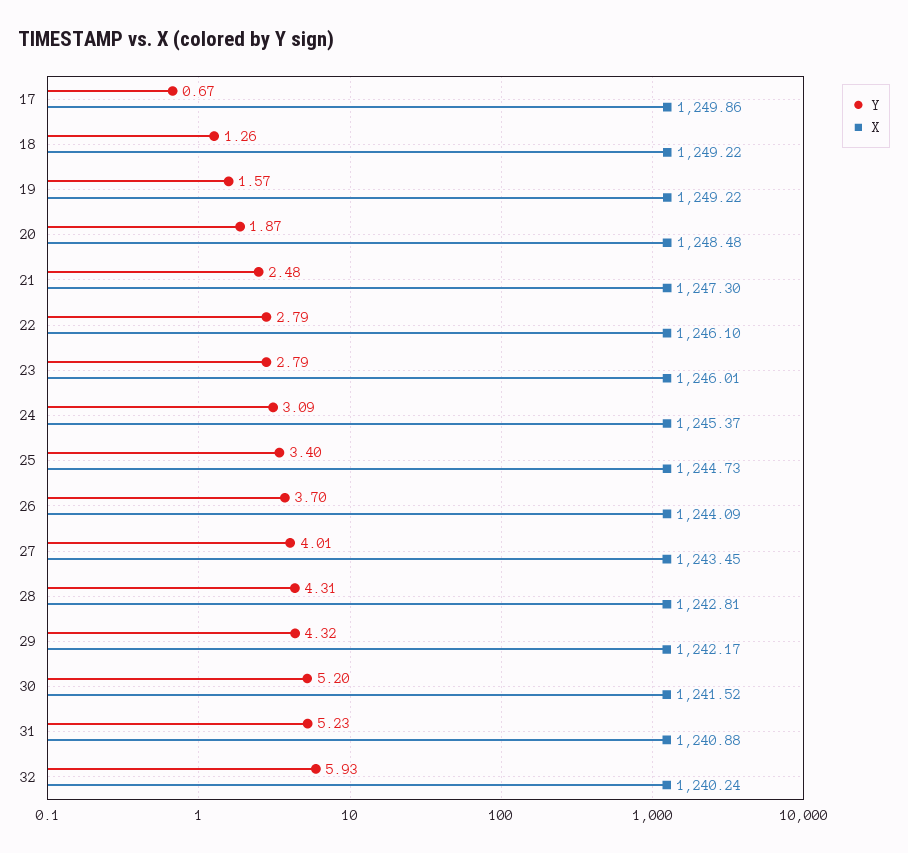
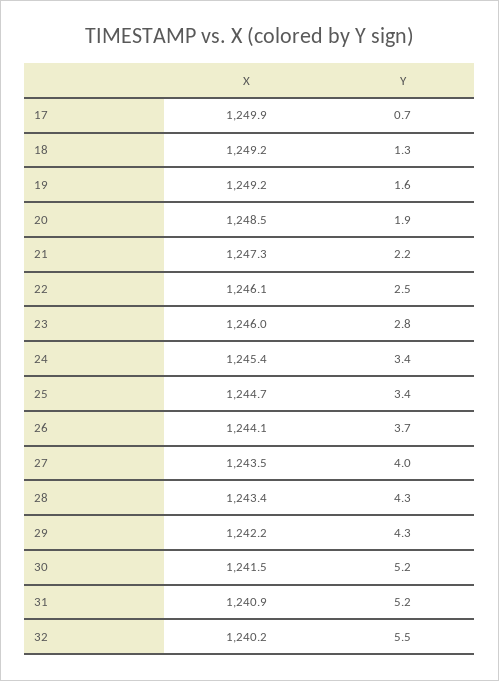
Y, 21: 2.48 -> 2.2
Y, 22: 2.79 -> 2.5
Y, 24: 3.09 -> 3.4
X, 28: 1242.81 -> 1243.4
Y, 32: 5.93 -> 5.5

